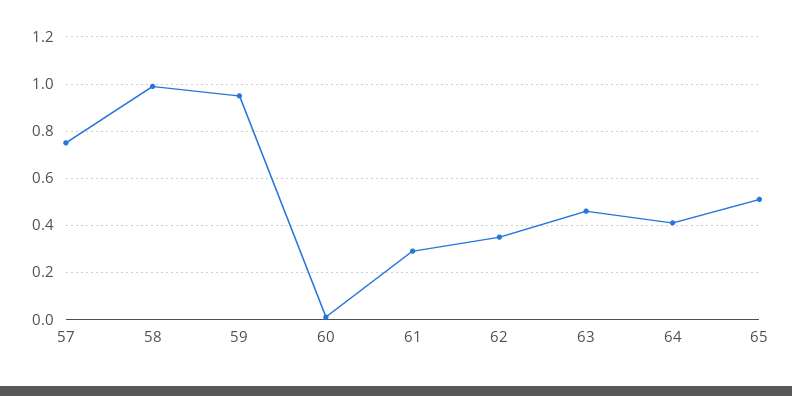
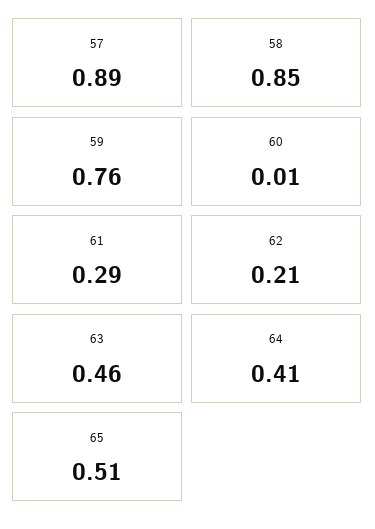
57: 0.75 -> 0.89
58: 1 -> 0.85
59: 0.95 -> 0.76
62: 0.35 -> 0.21

